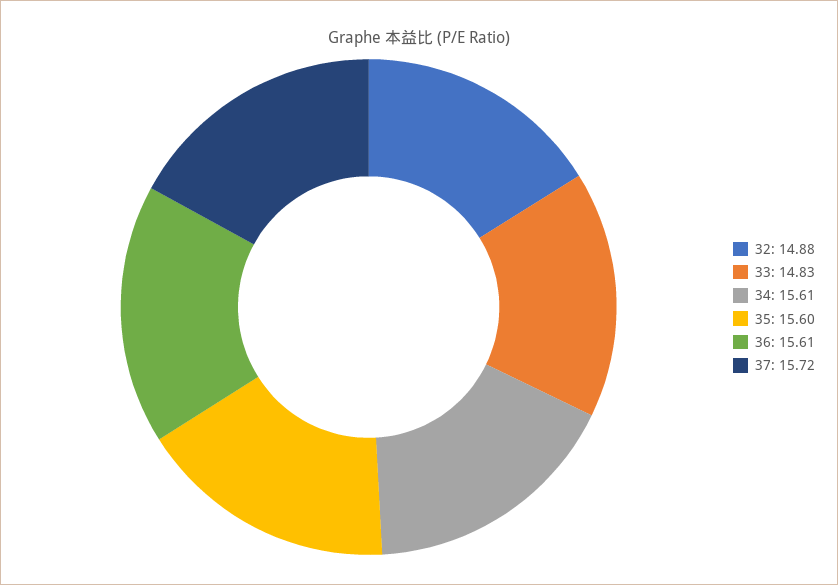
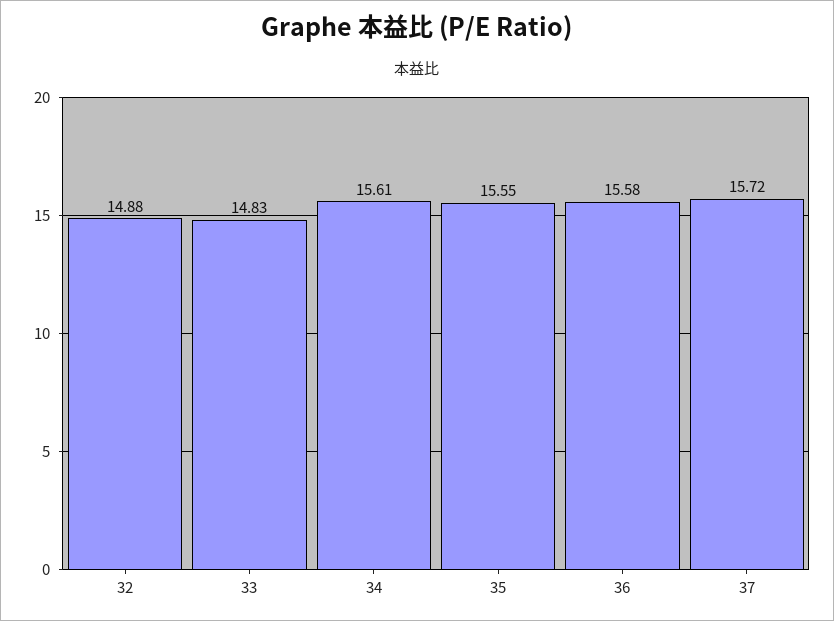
35: 15.6 -> 15.55
36: 15.61 -> 15.58

